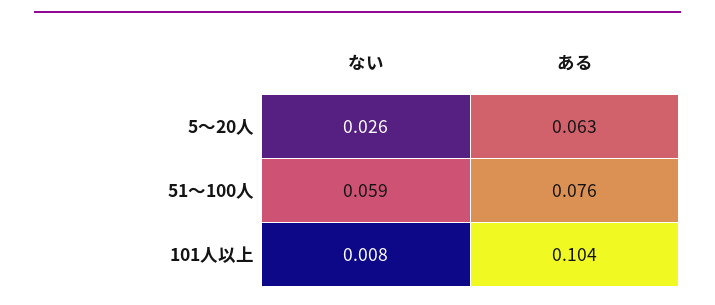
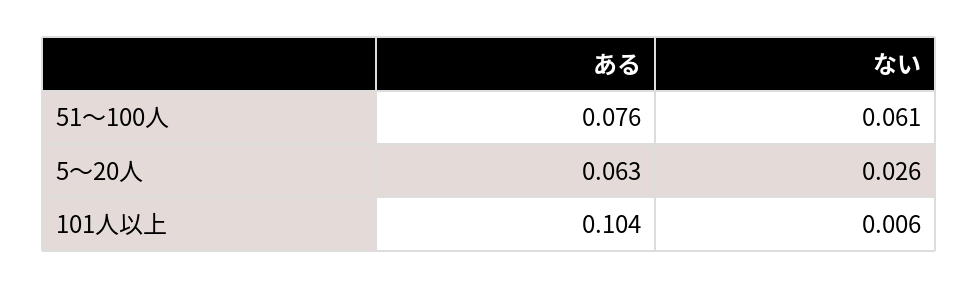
ない, 51〜100人: 0.059 -> 0.061
ない, 101人以上: 0.008 -> 0.006

